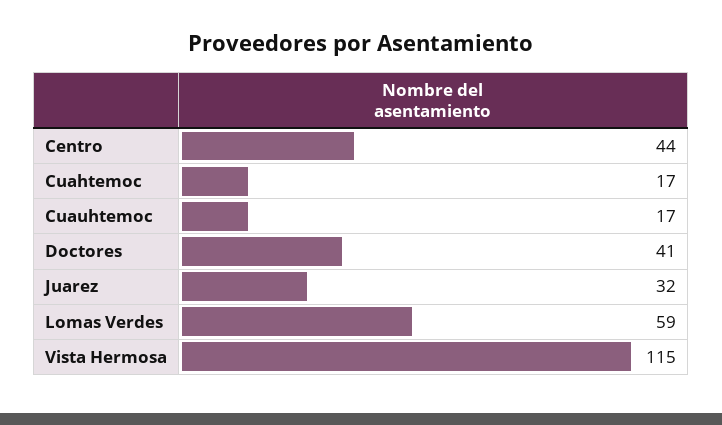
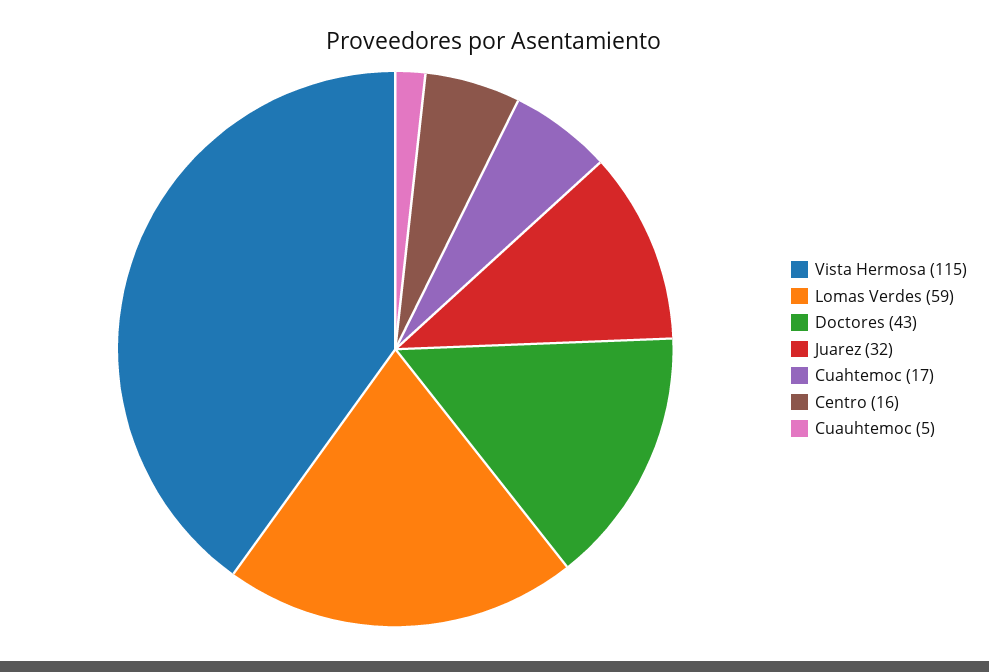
Centro: 44 -> 16
Cuauhtemoc: 17 -> 5
Doctores: 41 -> 43

